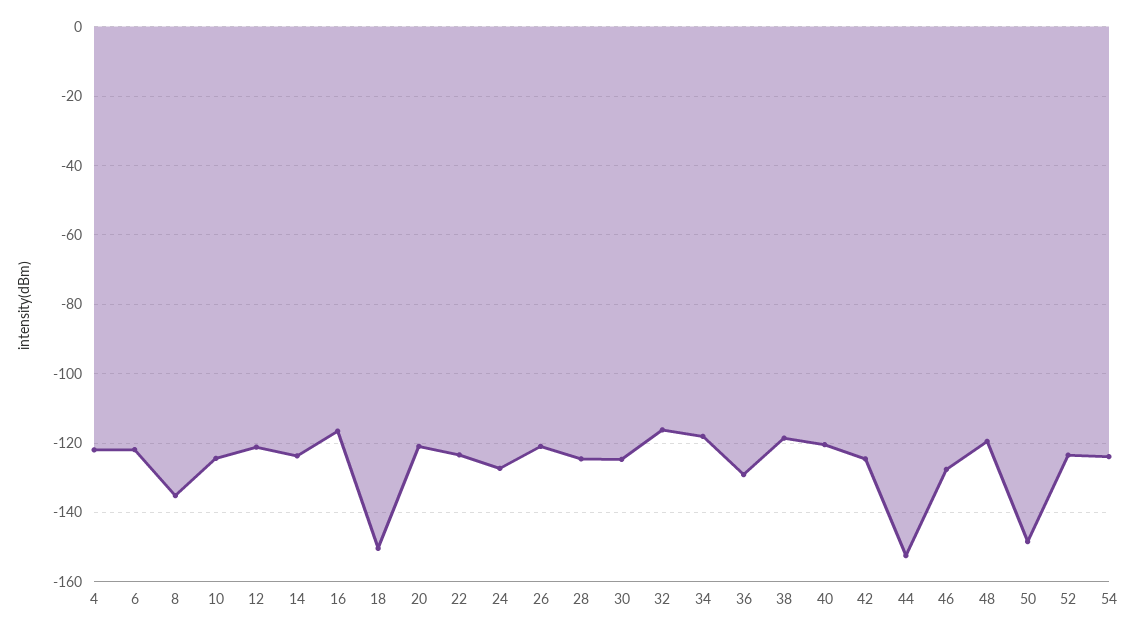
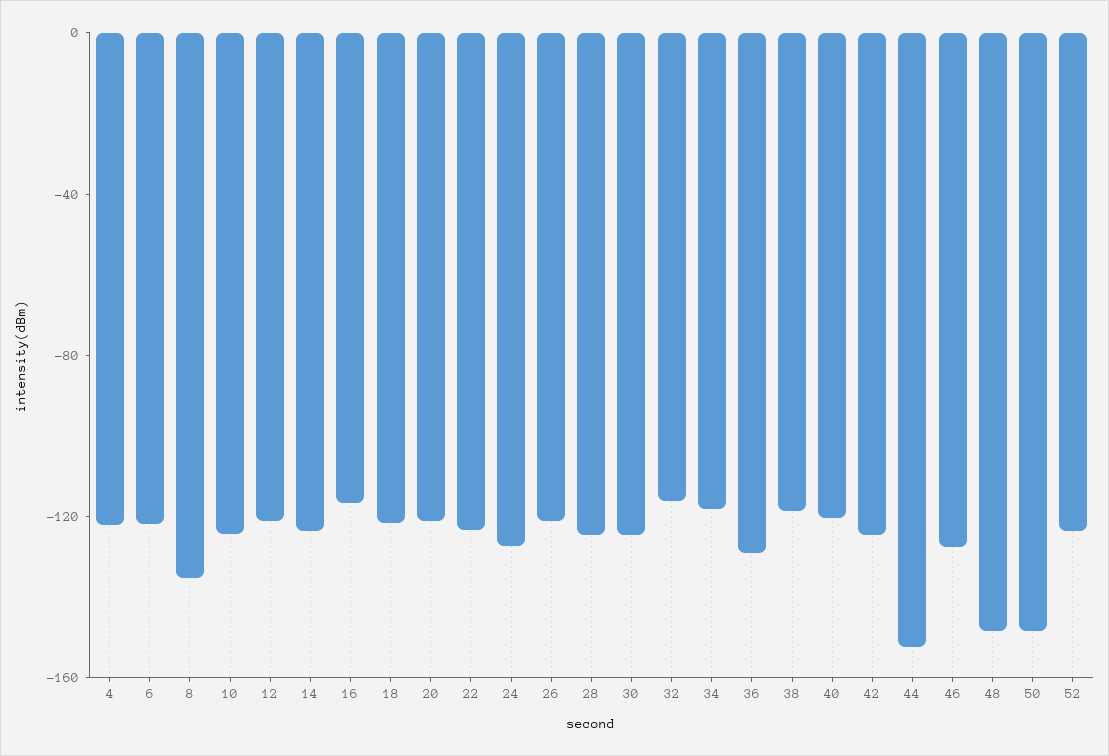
18: -150 -> -120
48: -120 -> -150
54: -124 -> none

